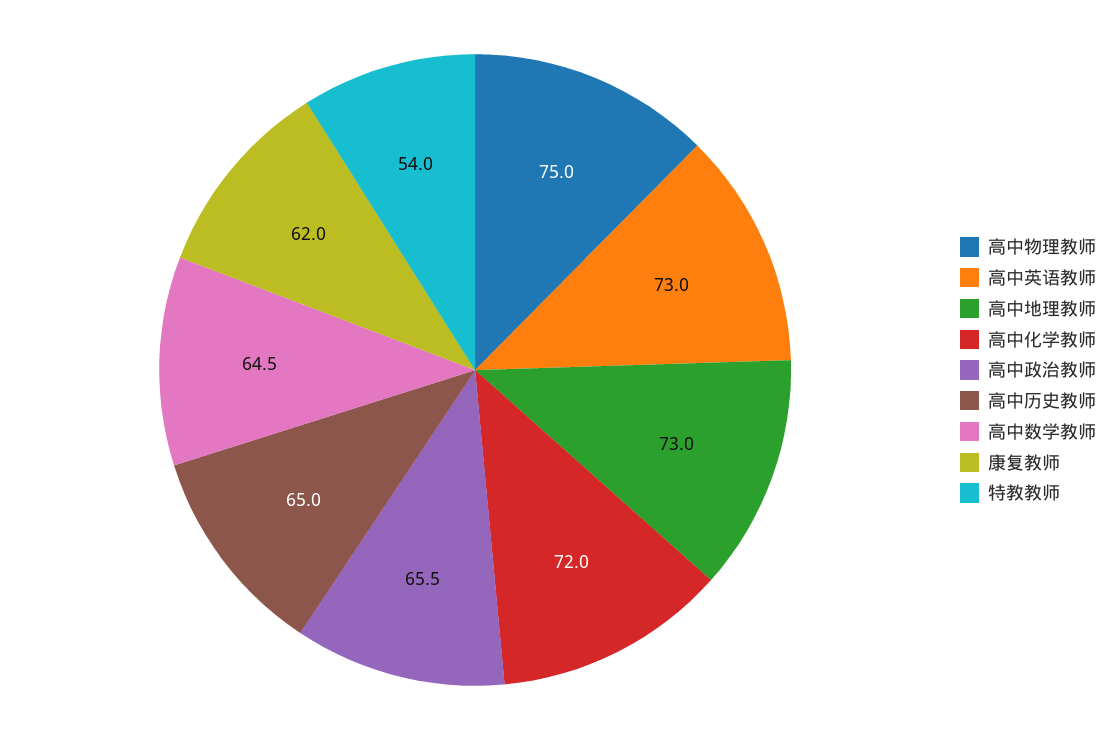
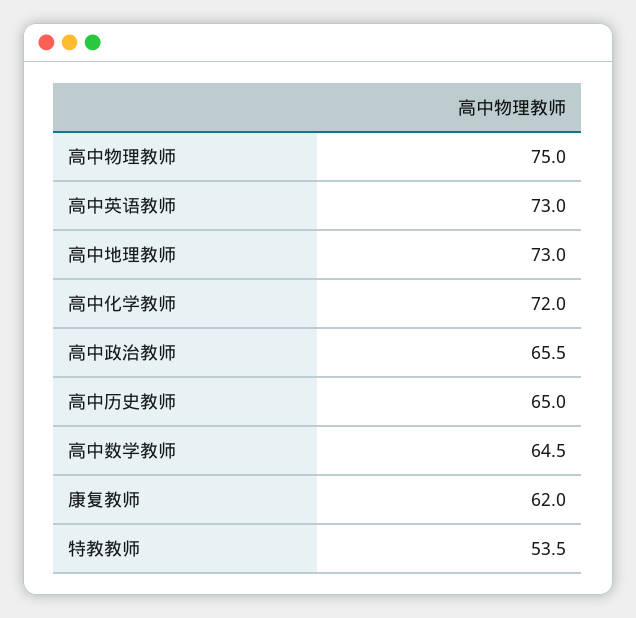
特教教师: 54 -> 53.5

